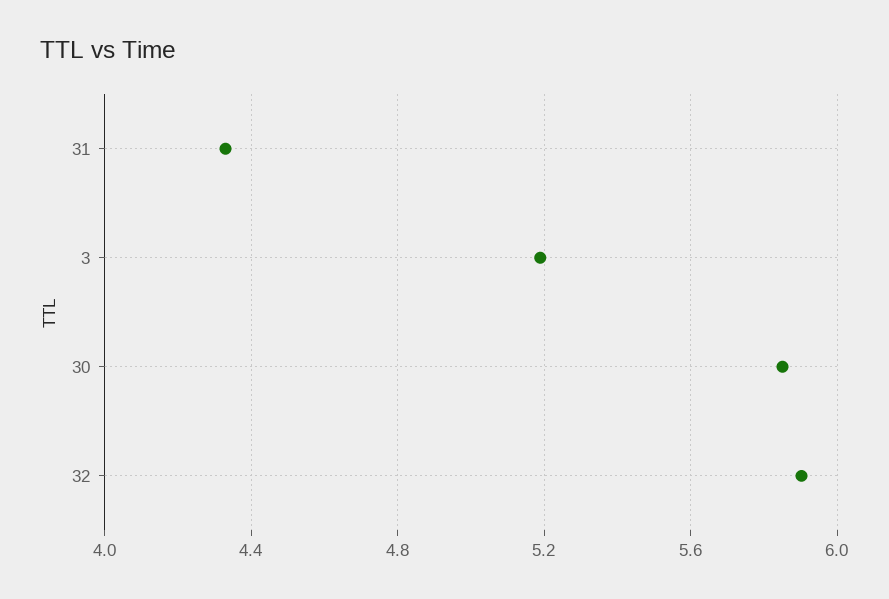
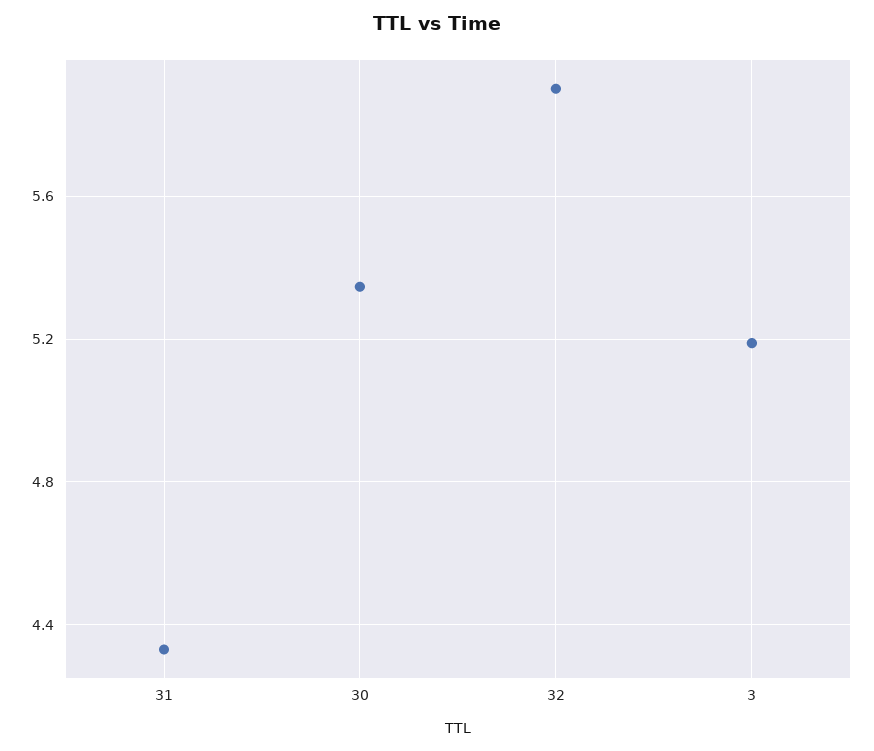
30: 5.85 -> 5.35

